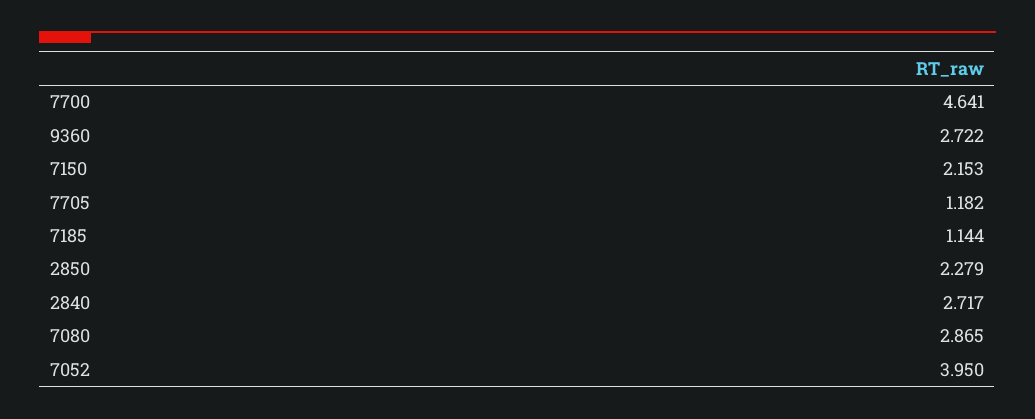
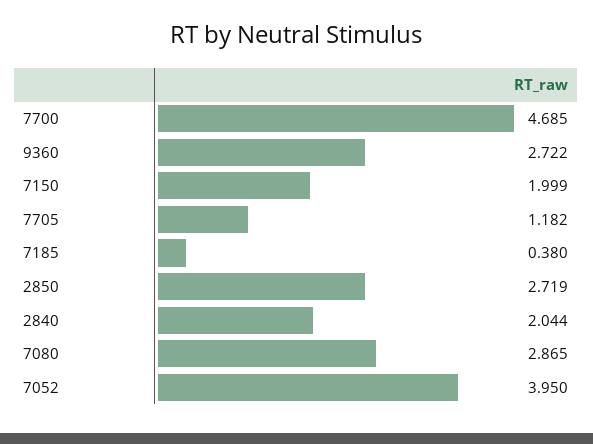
7700: 4.641 -> 4.685
7150: 2.153 -> 1.999
7185: 1.144 -> 0.38
2850: 2.279 -> 2.719
2840: 2.717 -> 2.044

